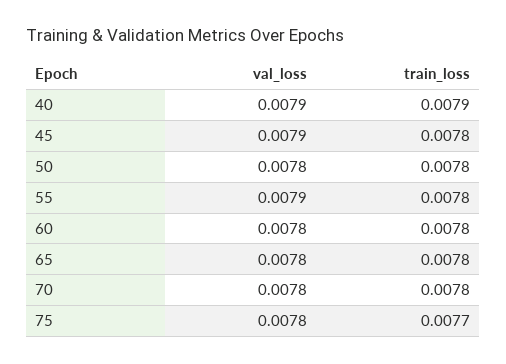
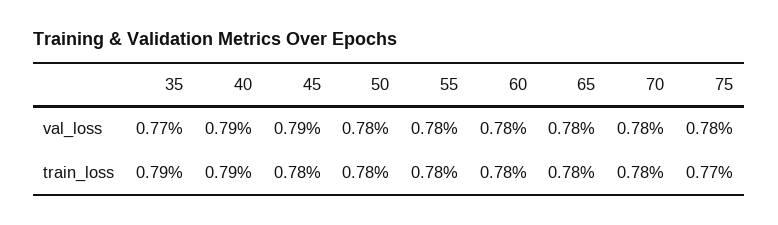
val_loss, 55: 0.0079 -> 0.0078
val_loss, 35: none -> 0.0077
train_loss, 35: none -> 0.0079

